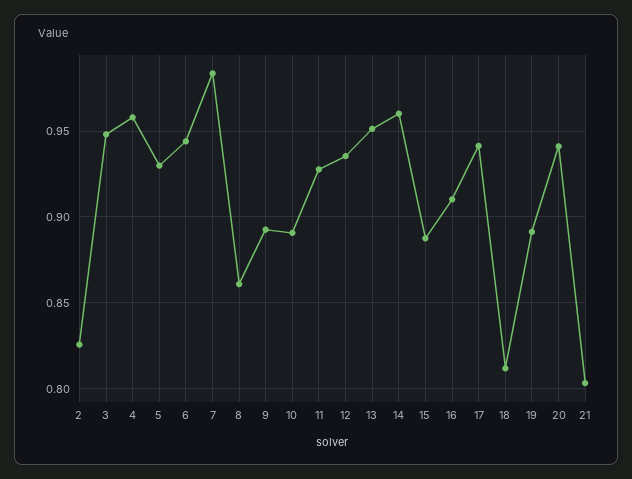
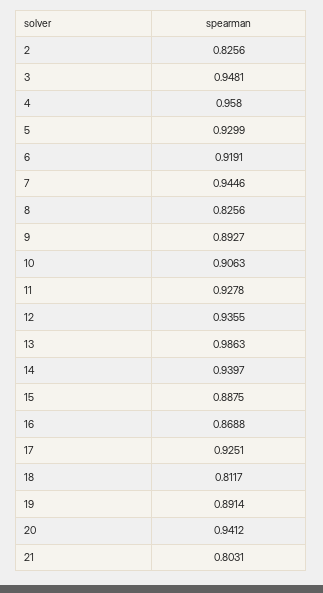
6: 0.945 -> 0.9191
7: 0.985 -> 0.9446
8: 0.86 -> 0.8256
10: 0.89 -> 0.9063
13: 0.95 -> 0.9863
14: 0.96 -> 0.9397
16: 0.91 -> 0.8688
17: 0.94 -> 0.9251

